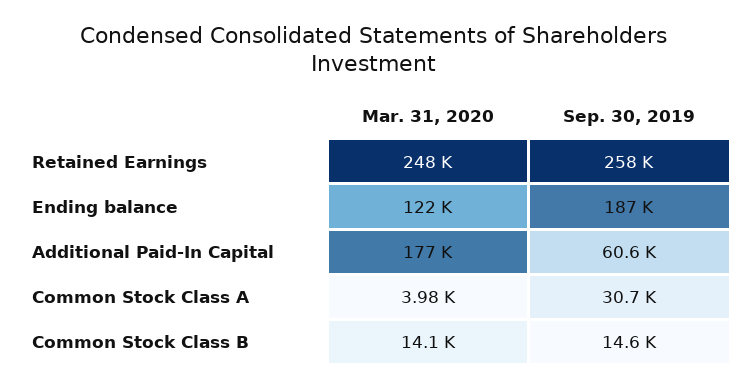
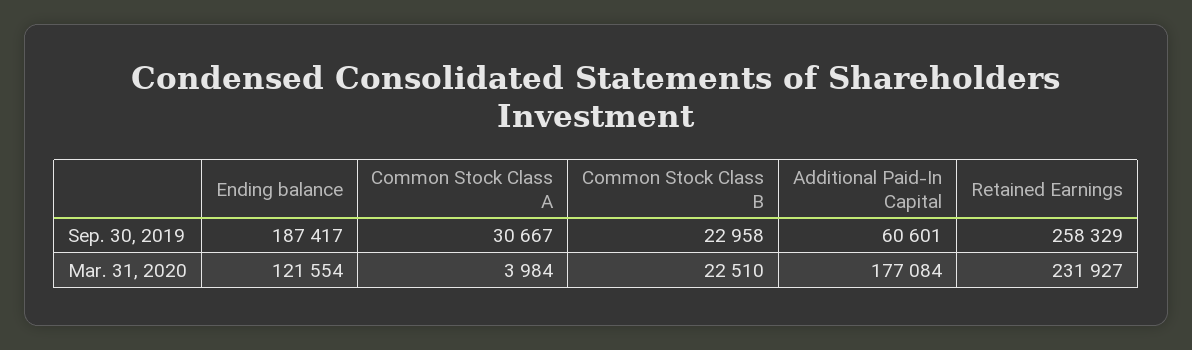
Mar. 31, 2020, Retained Earnings: 248000 -> 231927
Mar. 31, 2020, Common Stock Class B: 14100 -> 22510
Sep. 30, 2019, Common Stock Class B: 14600 -> 22958

